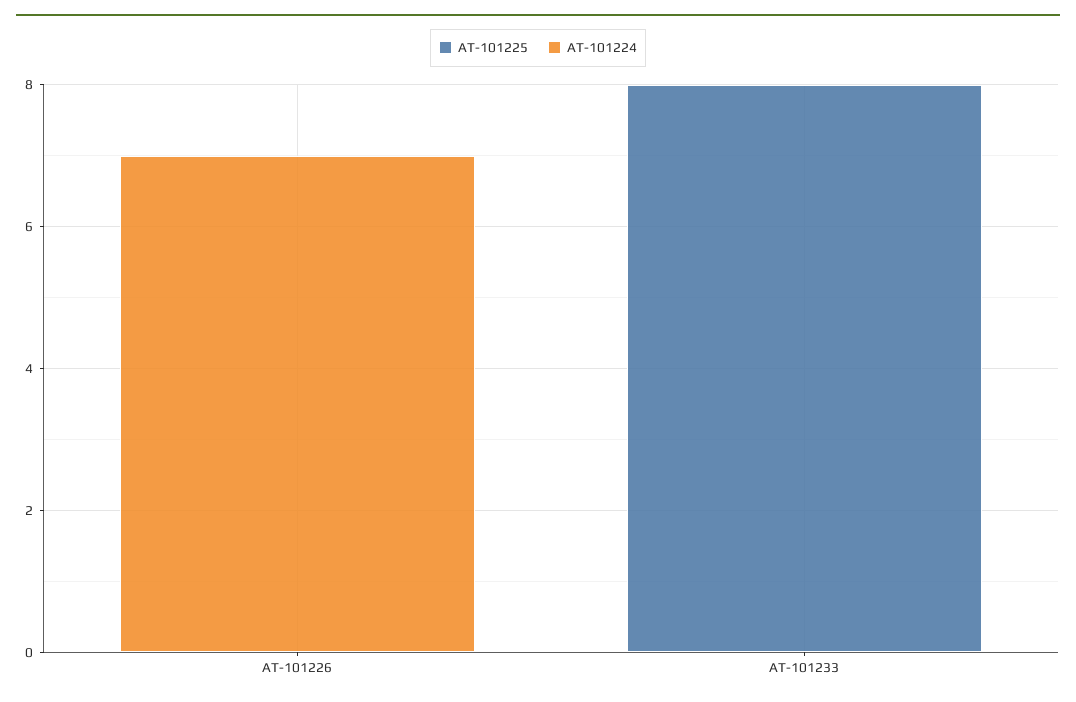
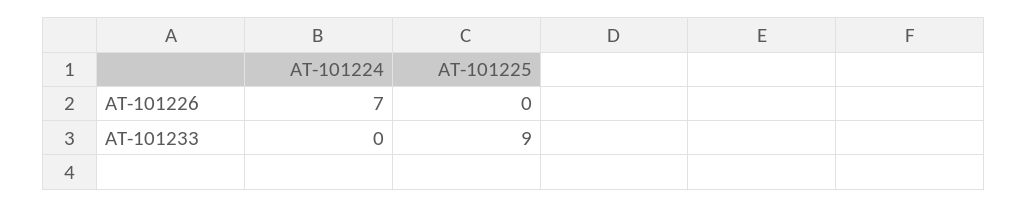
AT-101225, AT-101233: 8 -> 9

